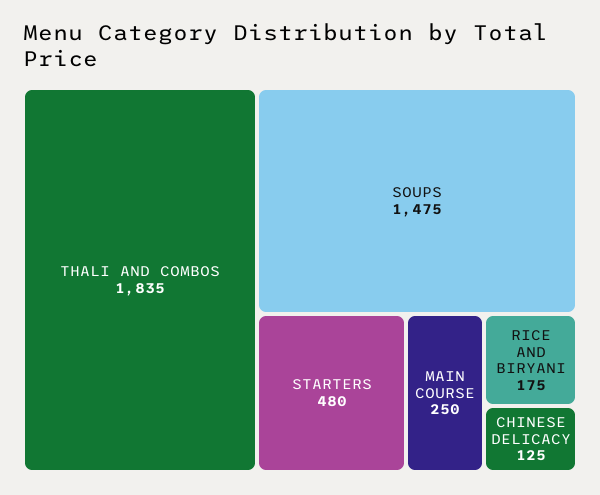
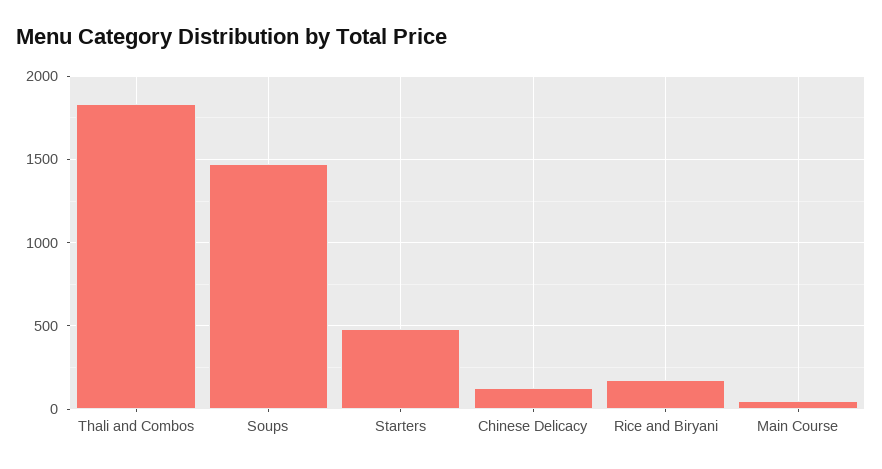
MAIN COURSE: 250 -> 50

